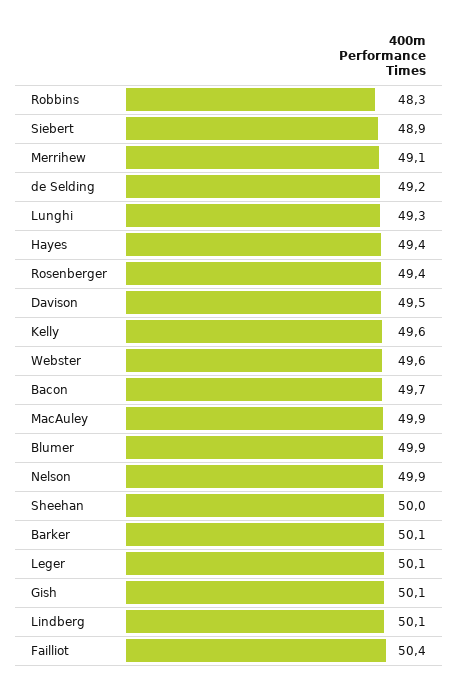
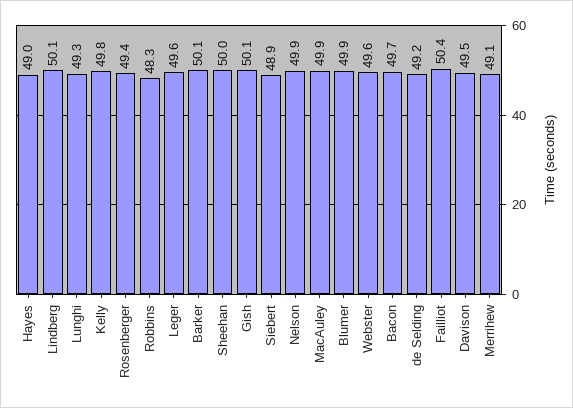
Hayes: 49.4 -> 49
Kelly: 49.6 -> 49.8
Leger: 50.1 -> 49.6

